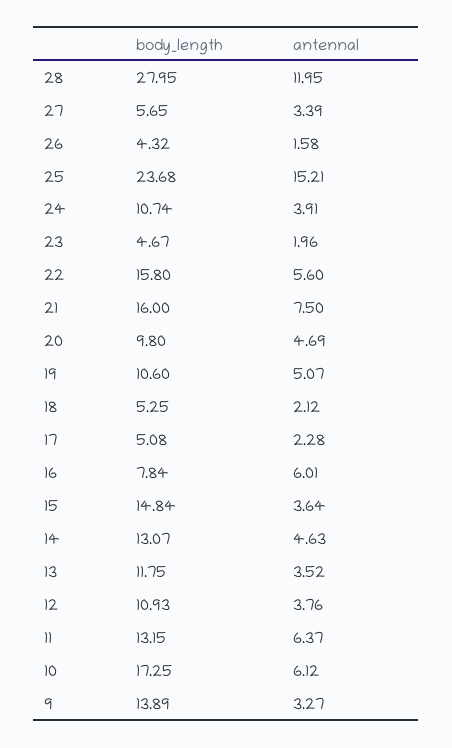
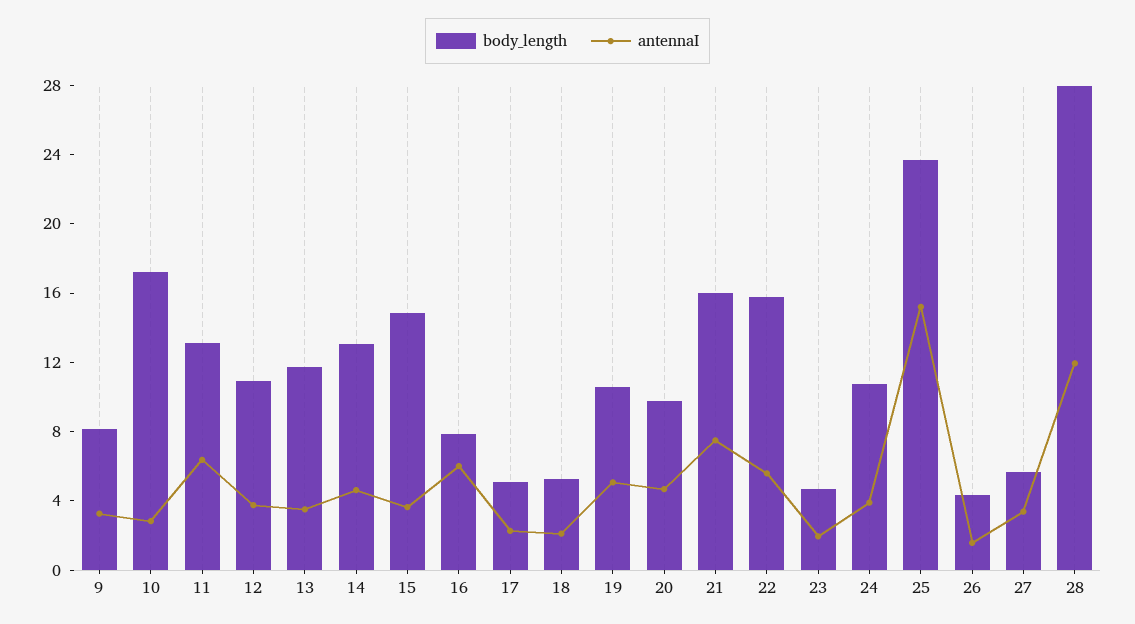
antennaI, 10: 6.12 -> 3
body_length, 9: 13.89 -> 8

